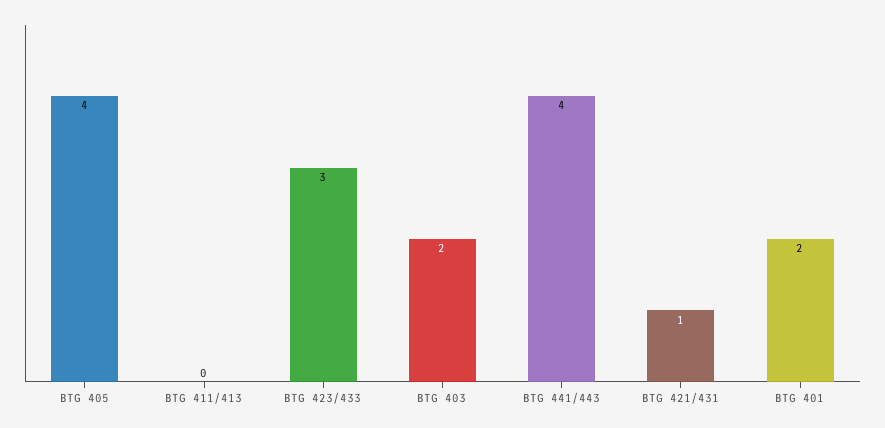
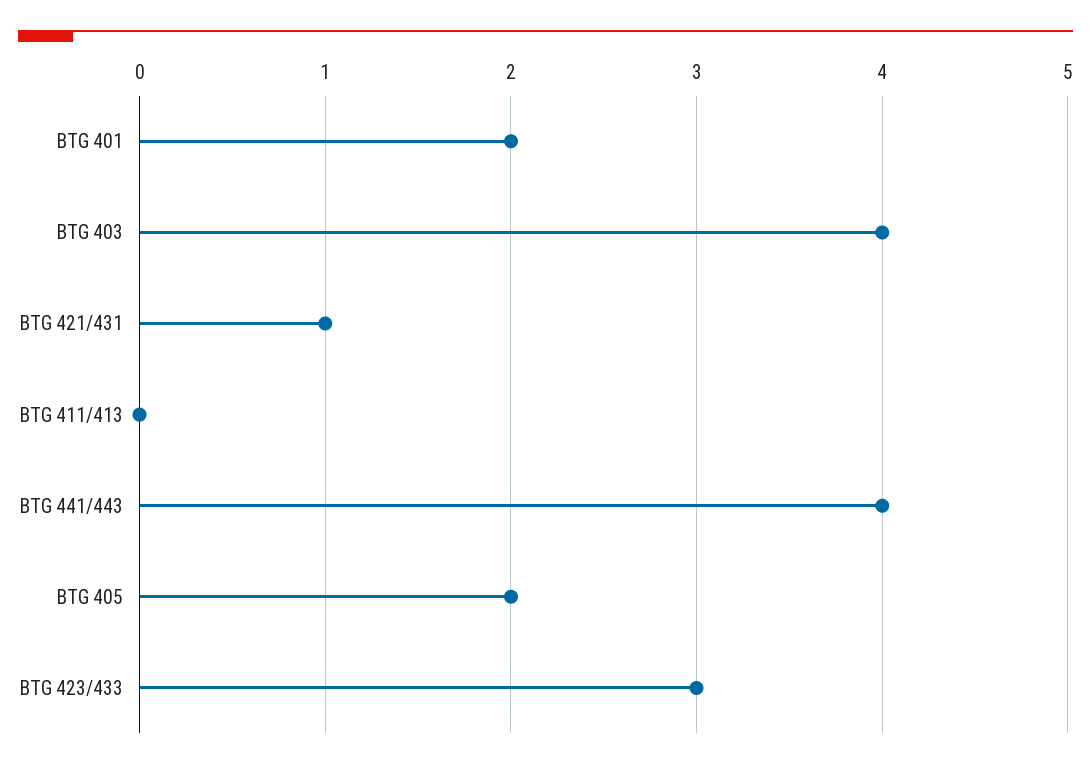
BTG 405: 4 -> 2
BTG 403: 2 -> 4

